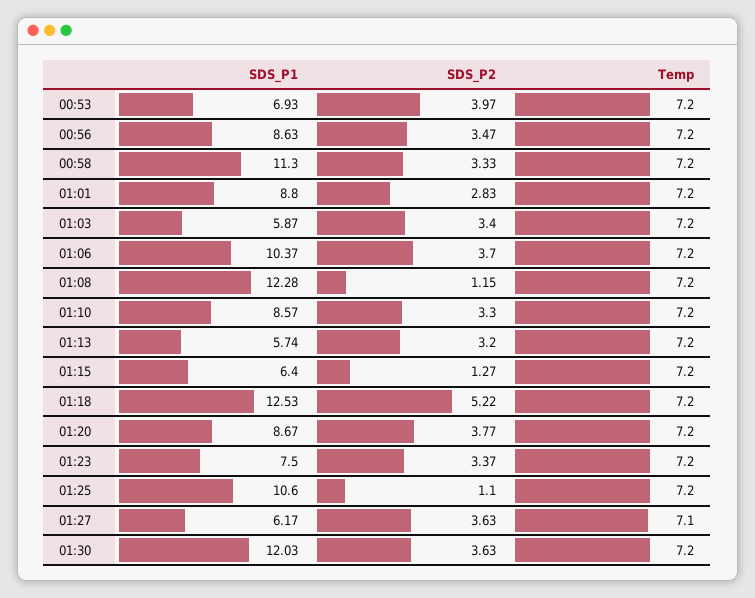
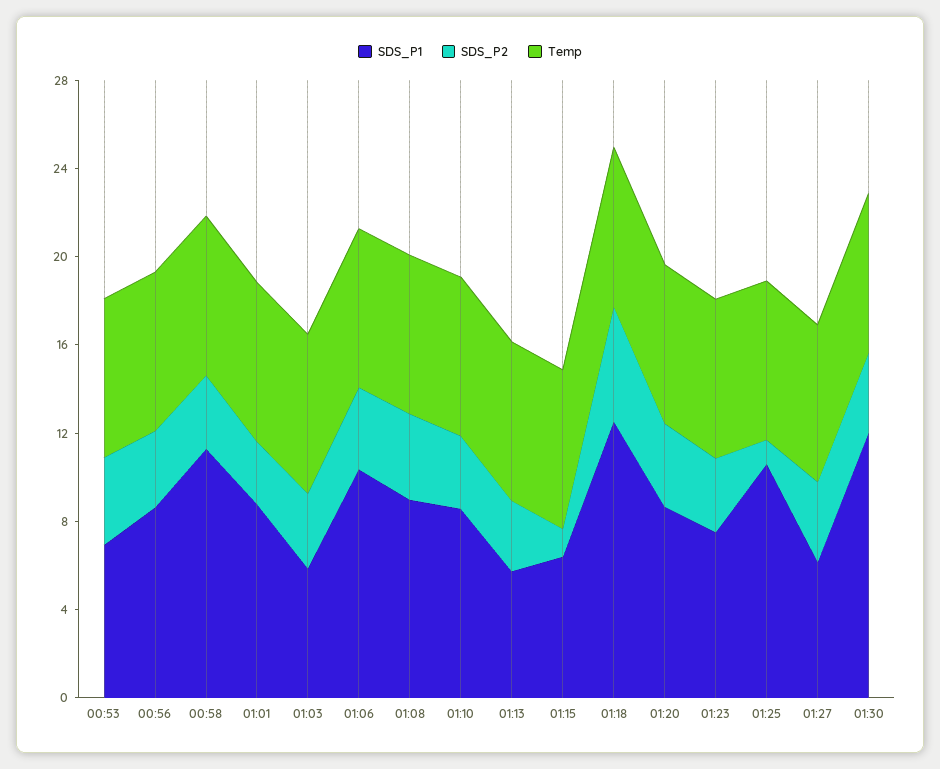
SDS_P1, 01:08: 12.28 -> 9
SDS_P2, 01:08: 1.15 -> 4

